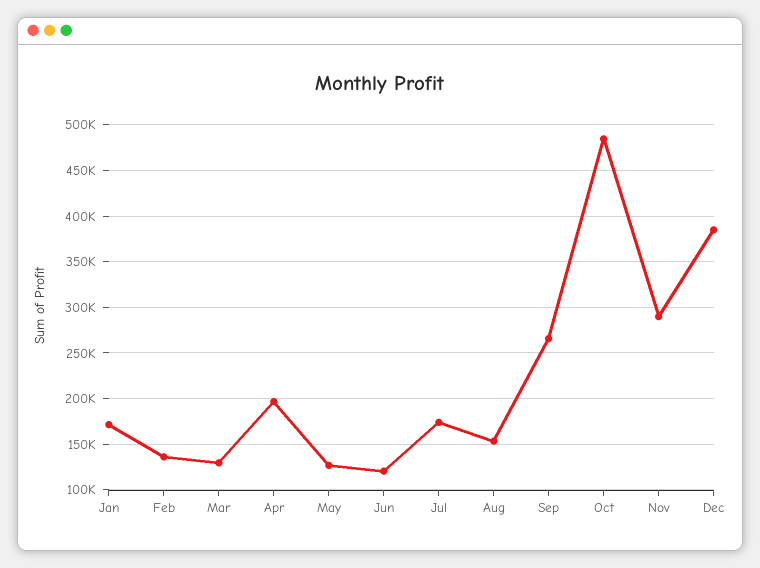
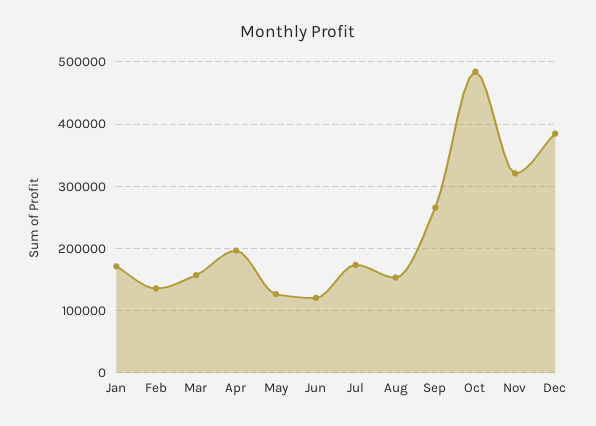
Mar: 130000 -> 160000
Nov: 290000 -> 320000

